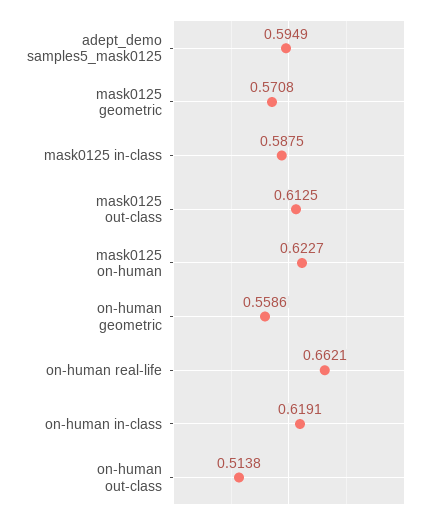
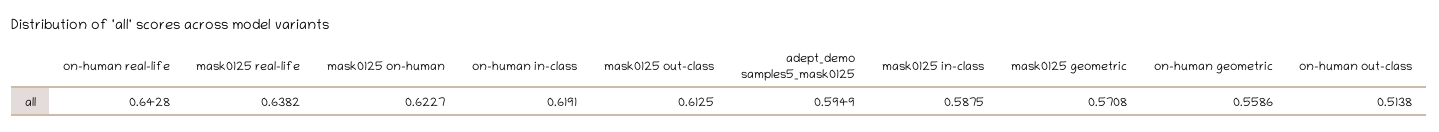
on-human real-life: 0.6621 -> 0.6428
mask0125 real-life: none -> 0.6382

